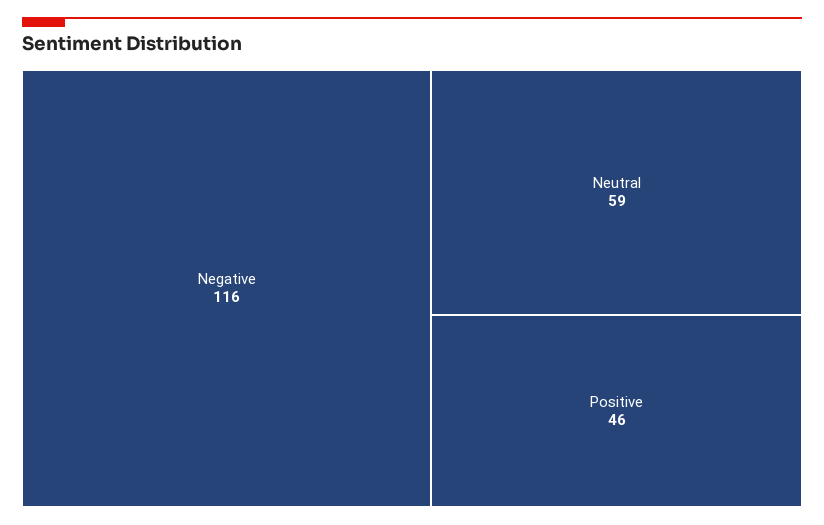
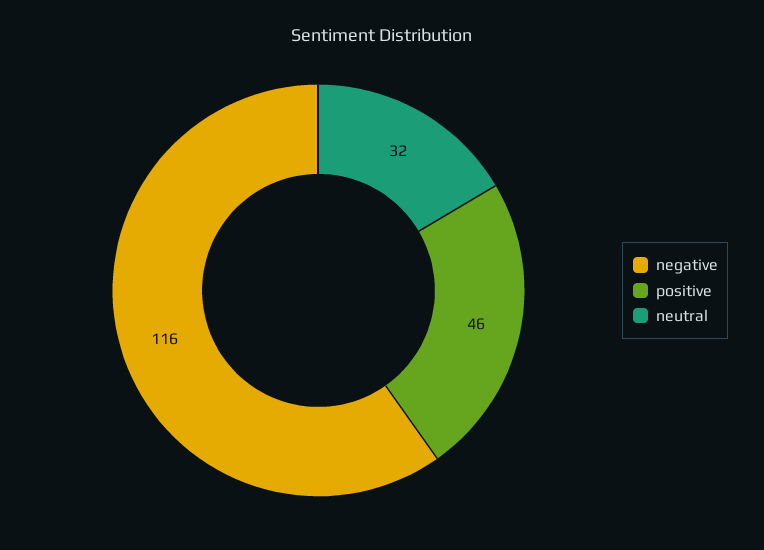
Neutral: 59 -> 32

